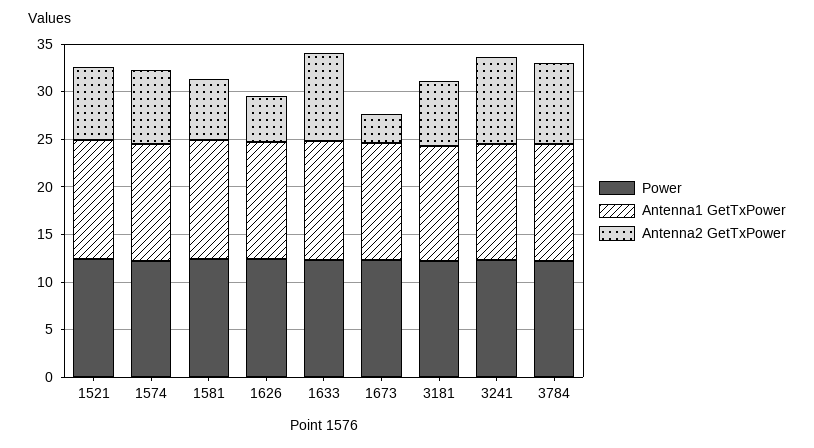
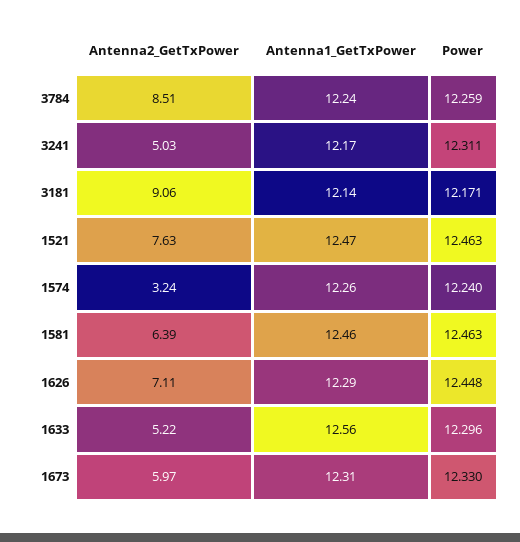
Antenna2 GetTxPower, 1574: 8 -> 3.24
Antenna2 GetTxPower, 1626: 5 -> 7.11
Antenna2 GetTxPower, 1633: 9 -> 5.22
Antenna2 GetTxPower, 1673: 3 -> 5.97
Antenna2 GetTxPower, 3181: 7 -> 9.06
Antenna2 GetTxPower, 3241: 9 -> 5.03

